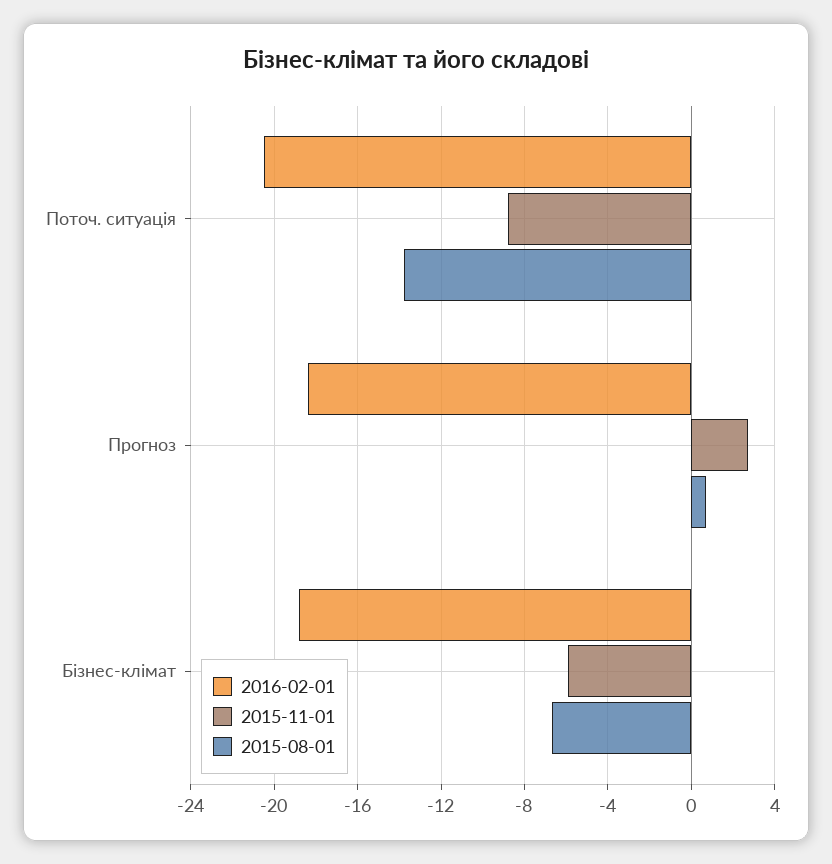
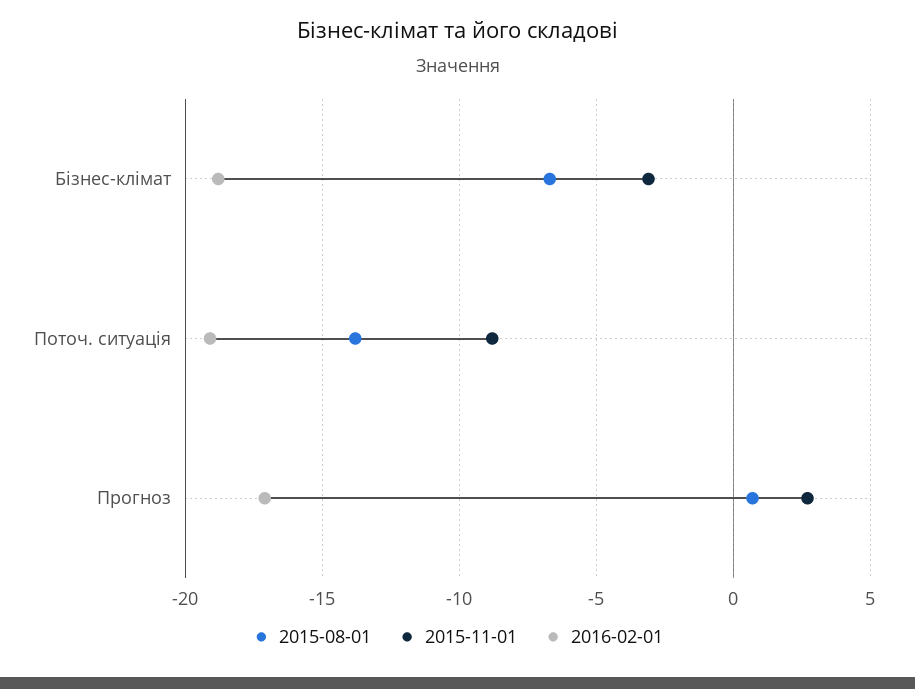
2016-02-01, Поточ. ситуація: -20.5 -> -19
2016-02-01, Прогноз: -18.5 -> -17
2015-11-01, Бізнес-клімат: -6 -> -3

